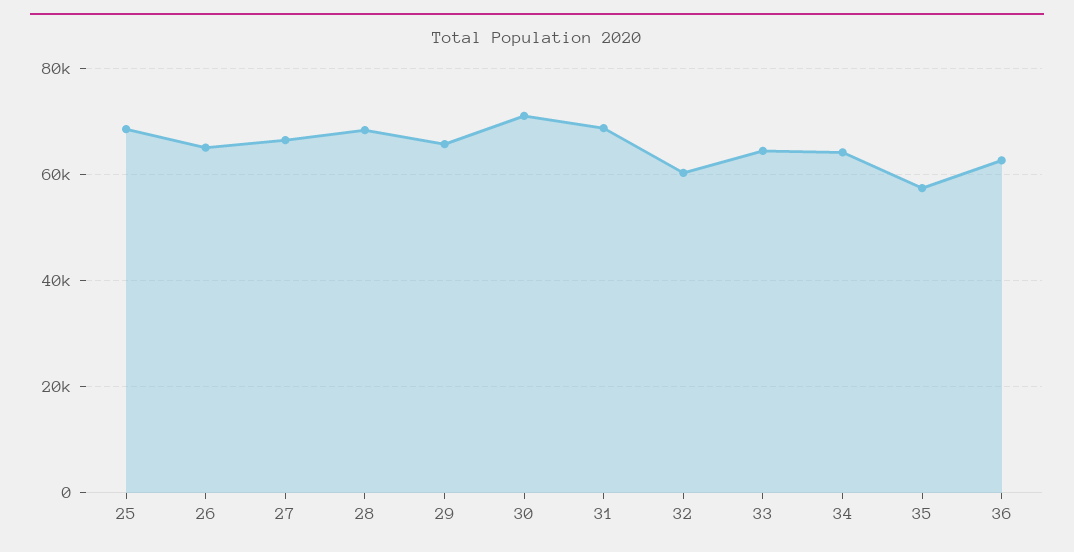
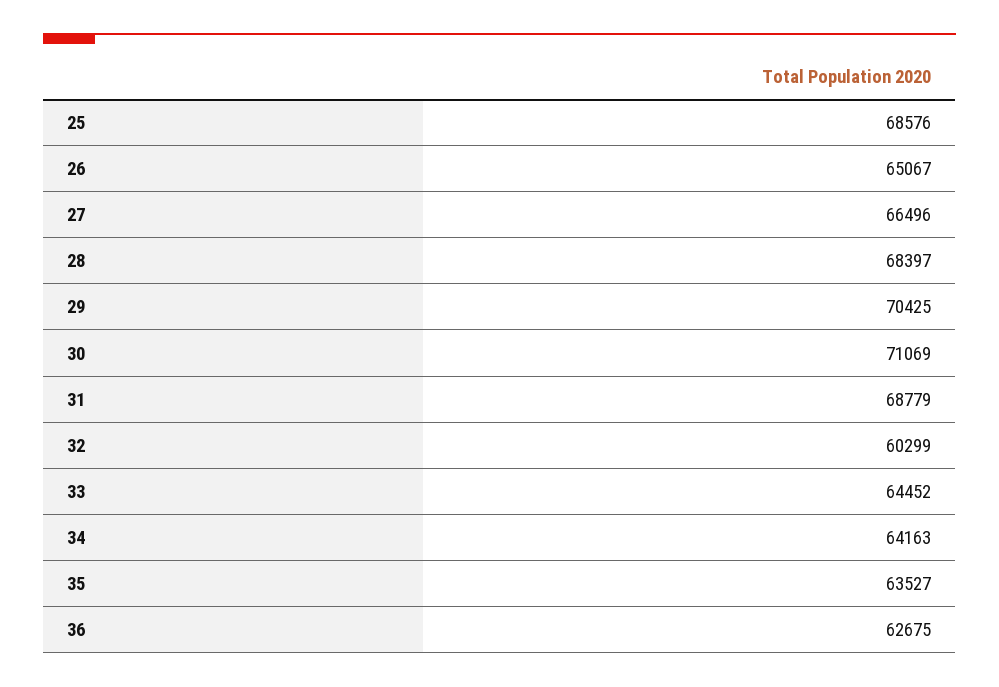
29: 66000 -> 70425
35: 58000 -> 63527

